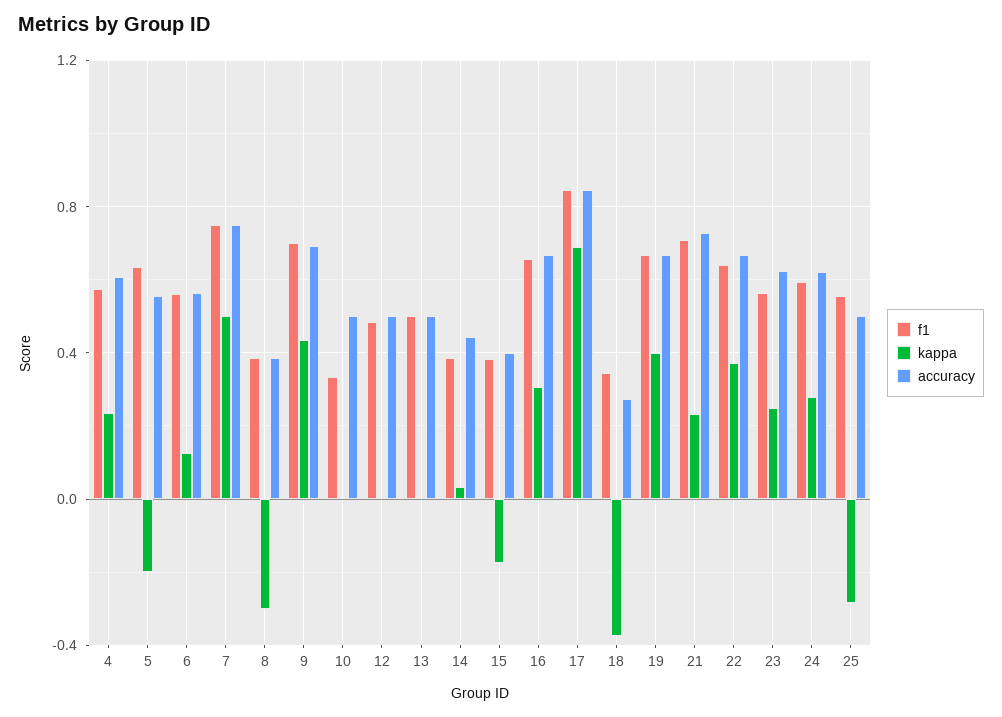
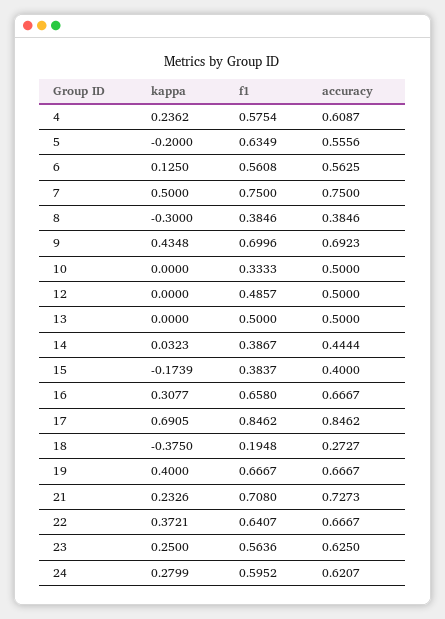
f1, 18: 0.35 -> 0.1948
f1, 25: 0.55 -> none
kappa, 25: -0.3 -> none
accuracy, 25: 0.5 -> none

